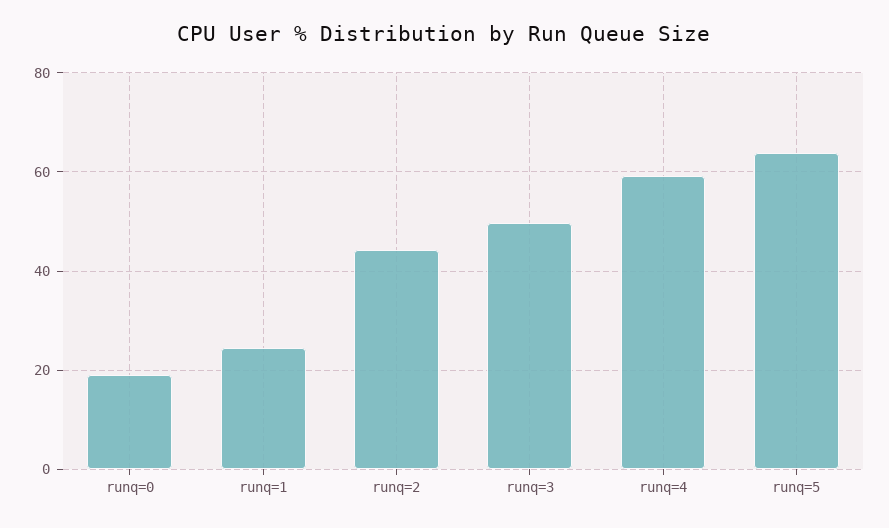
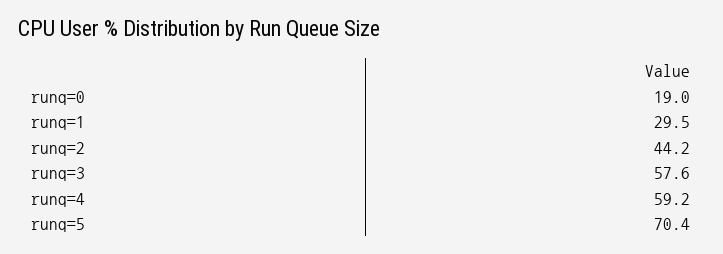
runq=1: 24 -> 29.5
runq=3: 50 -> 57.6
runq=5: 64 -> 70.4

